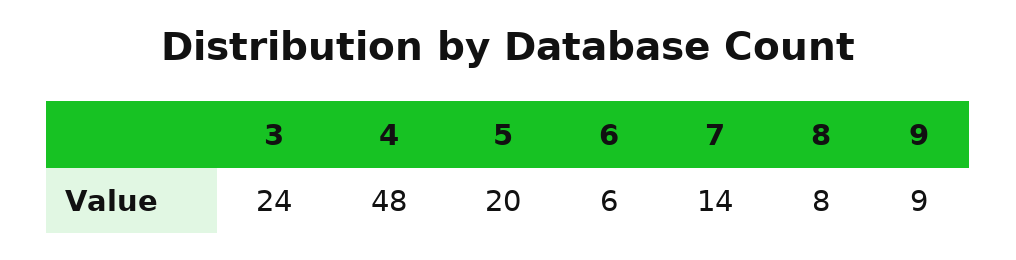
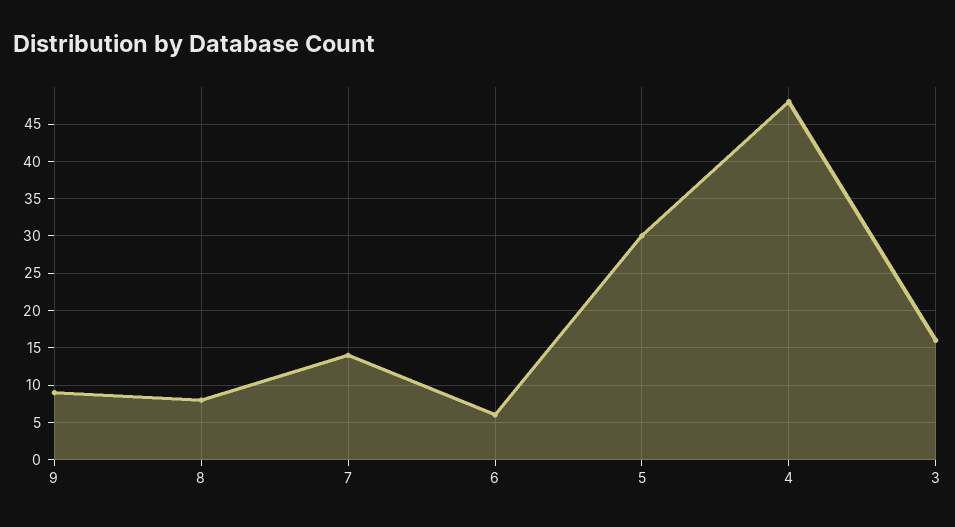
3: 24 -> 16
5: 20 -> 30

